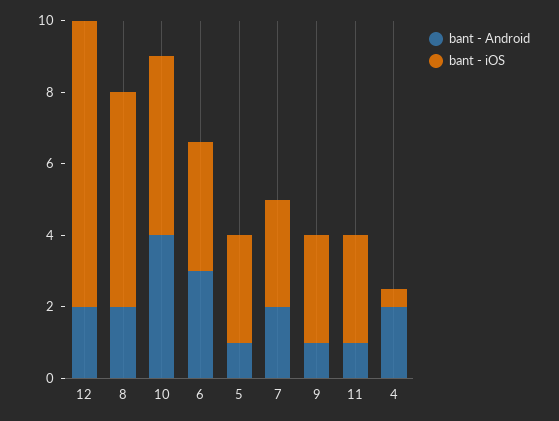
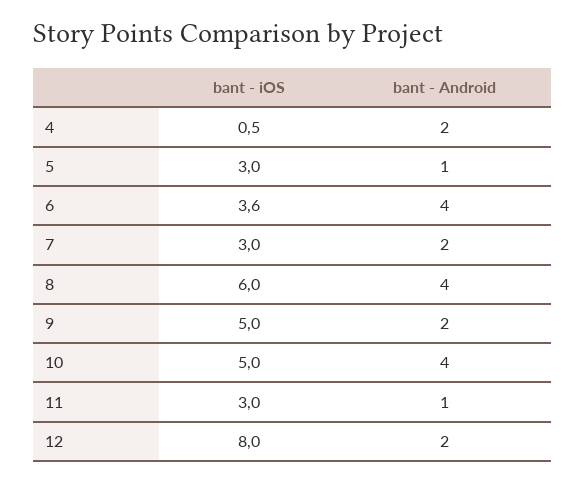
bant - Android, 8: 2 -> 4
bant - Android, 6: 3 -> 4
bant - Android, 9: 1 -> 2
bant - iOS, 9: 3 -> 5

